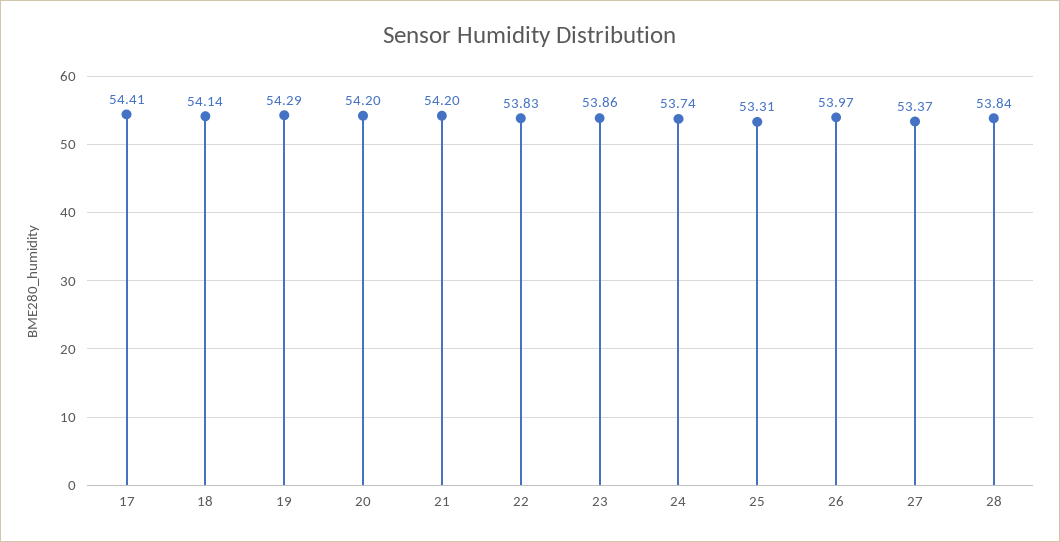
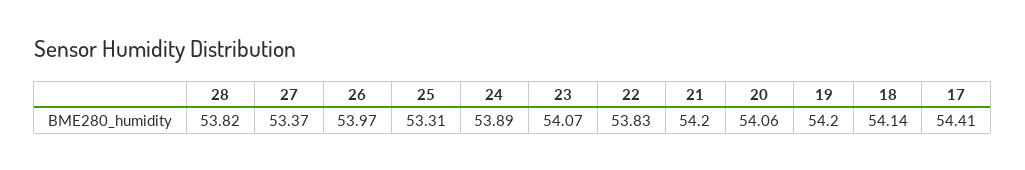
19: 54.29 -> 54.2
20: 54.2 -> 54.06
23: 53.86 -> 54.07
24: 53.74 -> 53.89
28: 53.84 -> 53.82

